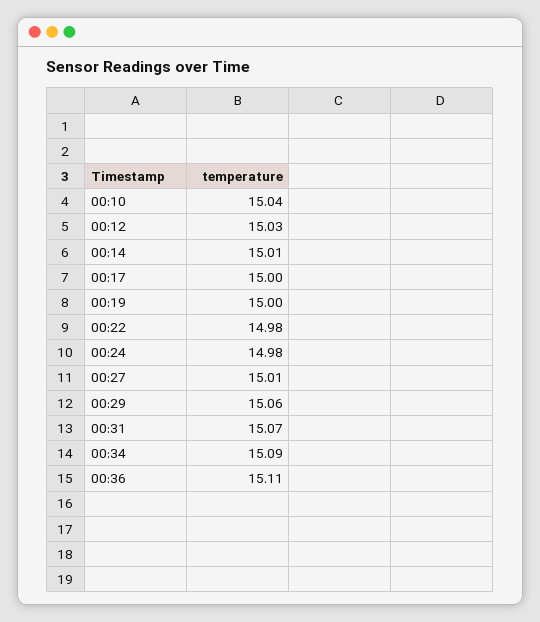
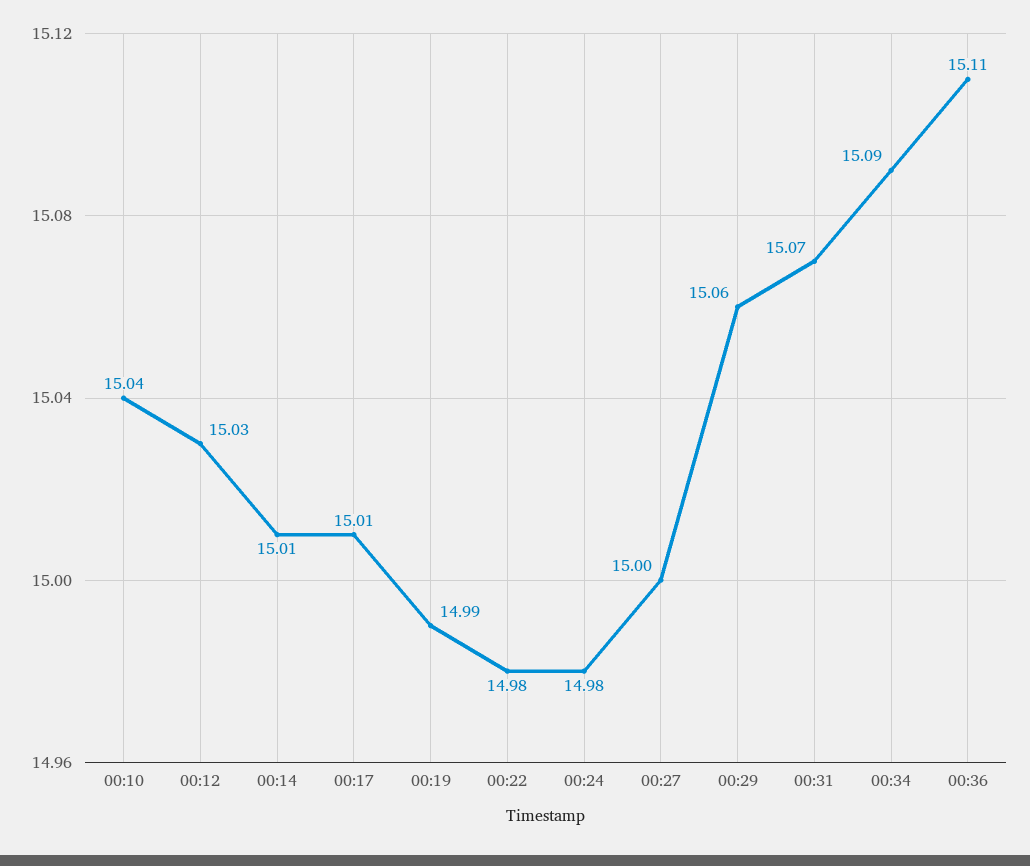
00:17: 15 -> 15.01
00:19: 15 -> 14.99
00:27: 15.01 -> 15

